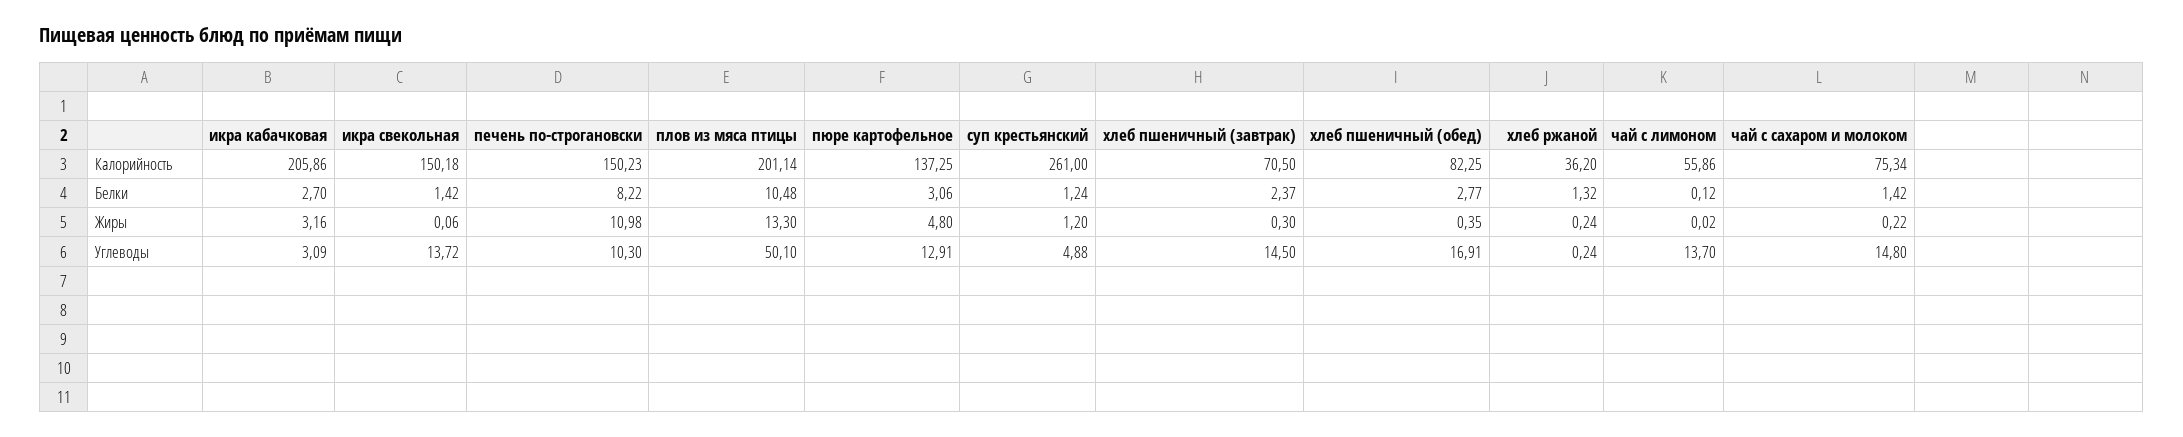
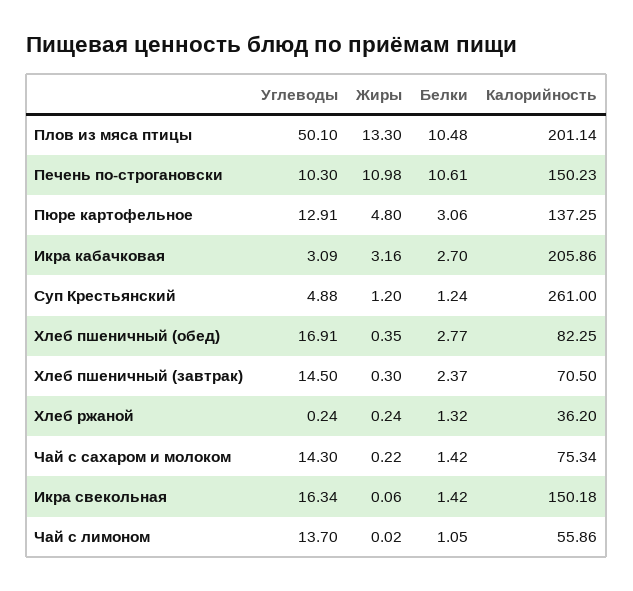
печень по-строгановски, Белки: 8.22 -> 10.61
чай с лимоном, Белки: 0.12 -> 1.05
икра свекольная, Углеводы: 13.72 -> 16.34
чай с сахаром и молоком, Углеводы: 14.8 -> 14.3

